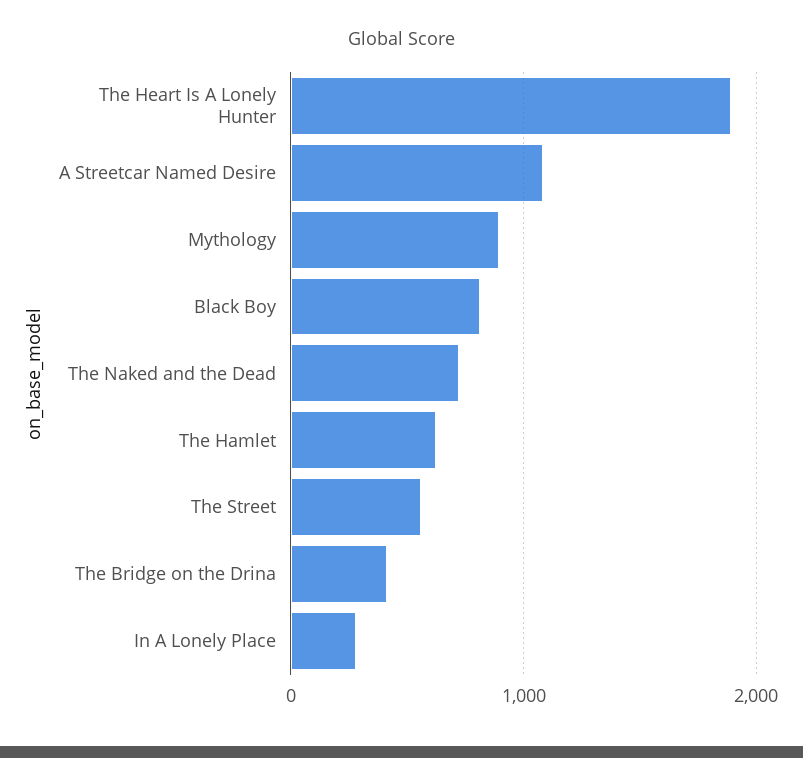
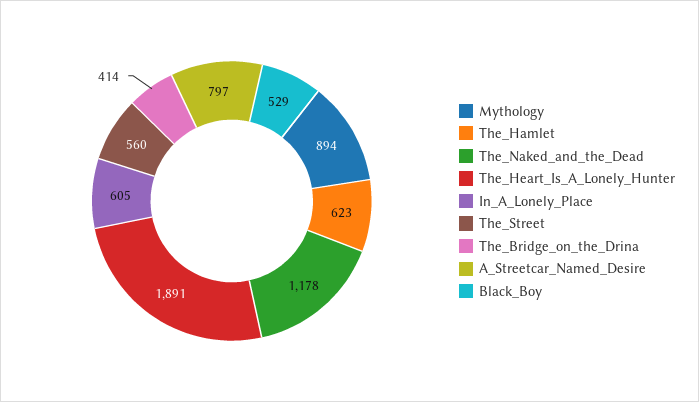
A Streetcar Named Desire: 1100 -> 797
Black Boy: 800 -> 529
The Naked and the Dead: 700 -> 1178
In A Lonely Place: 300 -> 605

